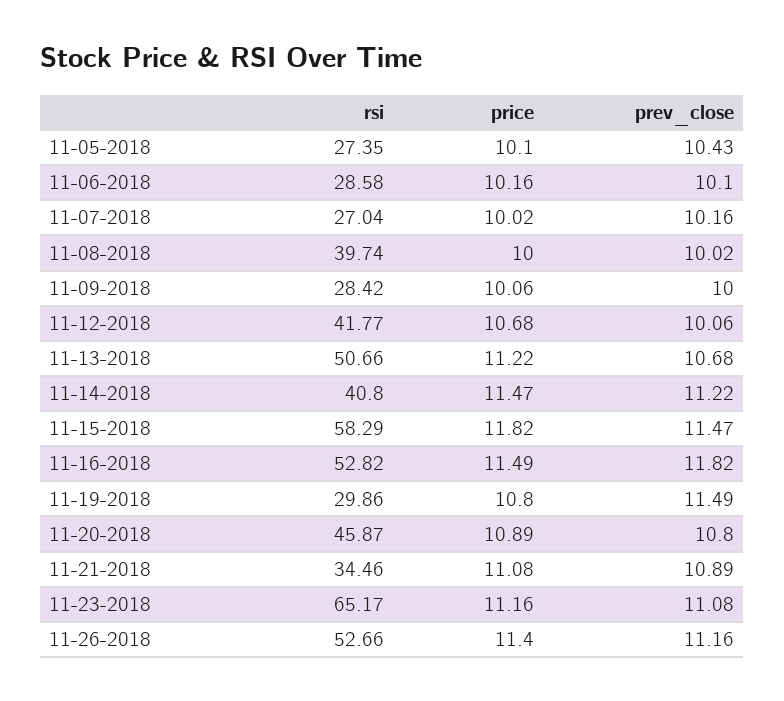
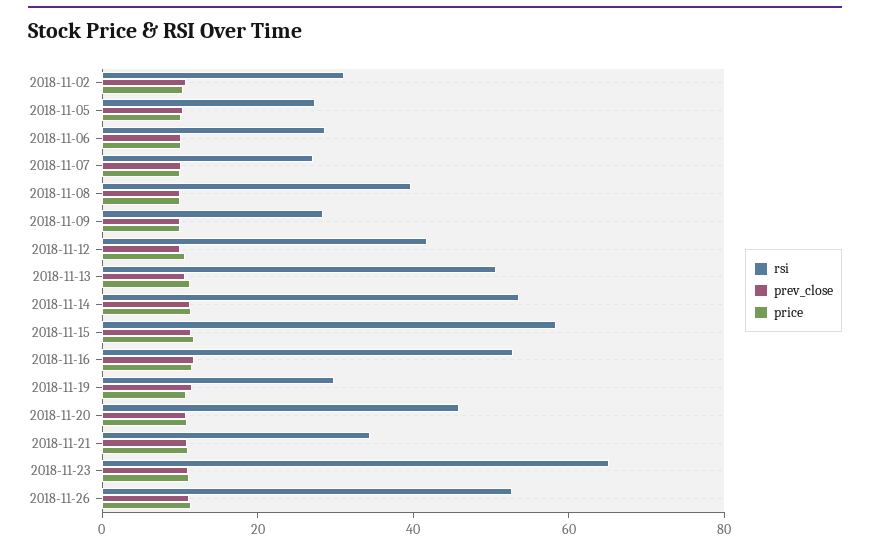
rsi, 11-14-2018: 40.8 -> 55
rsi, 2018-11-02: none -> 30
prev_close, 2018-11-02: none -> 10
price, 2018-11-02: none -> 10

